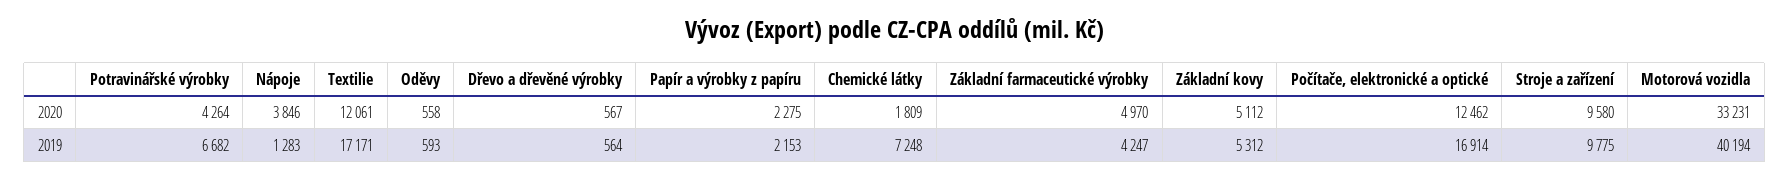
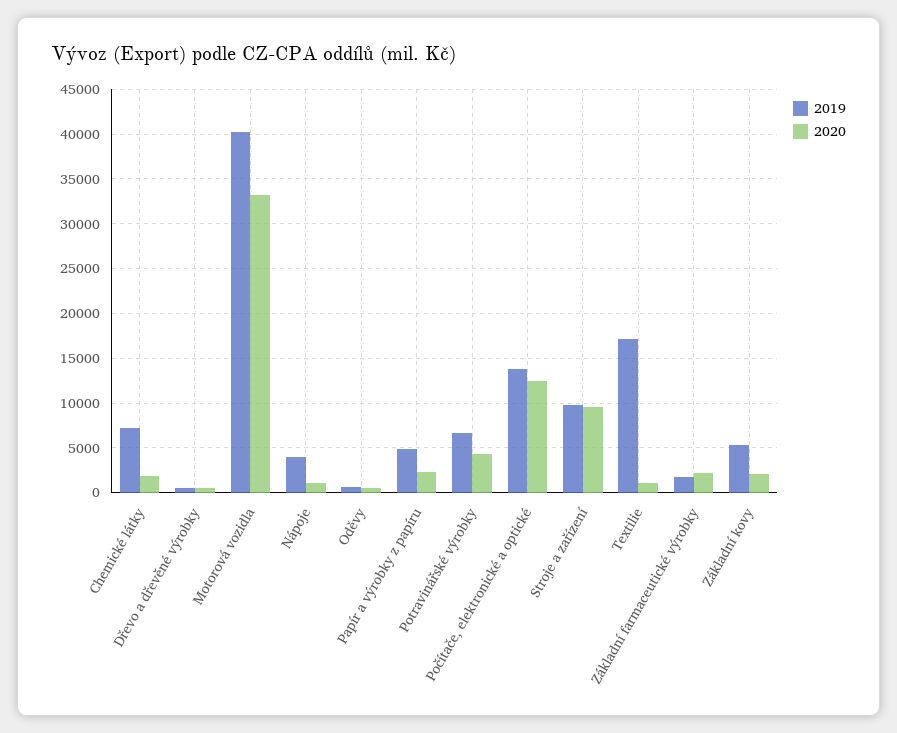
2020, Nápoje: 3846 -> 1000
2020, Textilie: 12061 -> 1000
2020, Základní farmaceutické výrobky: 4970 -> 2000
2020, Základní kovy: 5112 -> 2000
2019, Nápoje: 1283 -> 4000
2019, Papír a výrobky z papíru: 2153 -> 5000
2019, Základní farmaceutické výrobky: 4247 -> 2000
2019, Počítače, elektronické a optické: 16914 -> 14000

